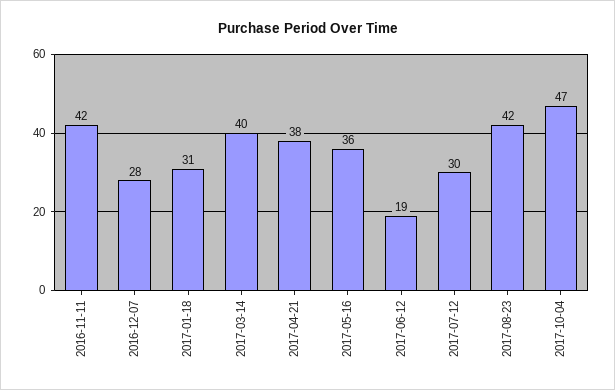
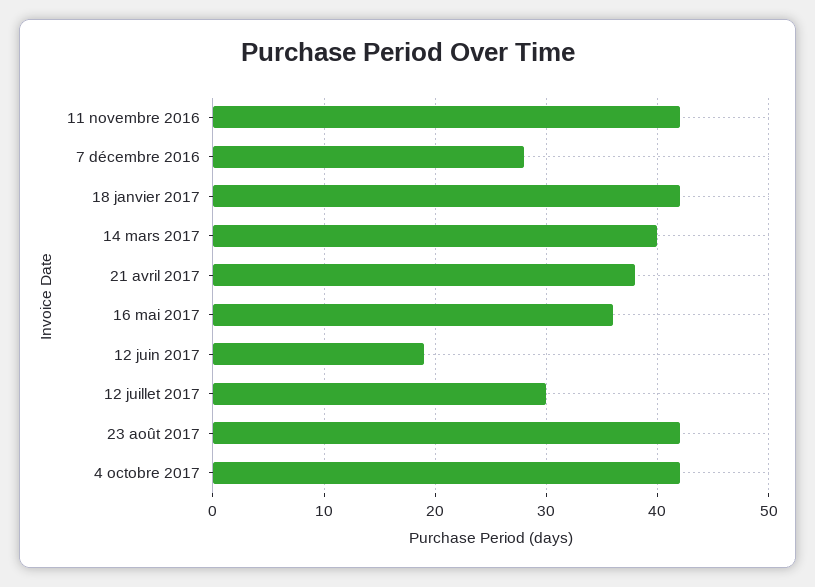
2017-01-18: 31 -> 42
2017-10-04: 47 -> 42

